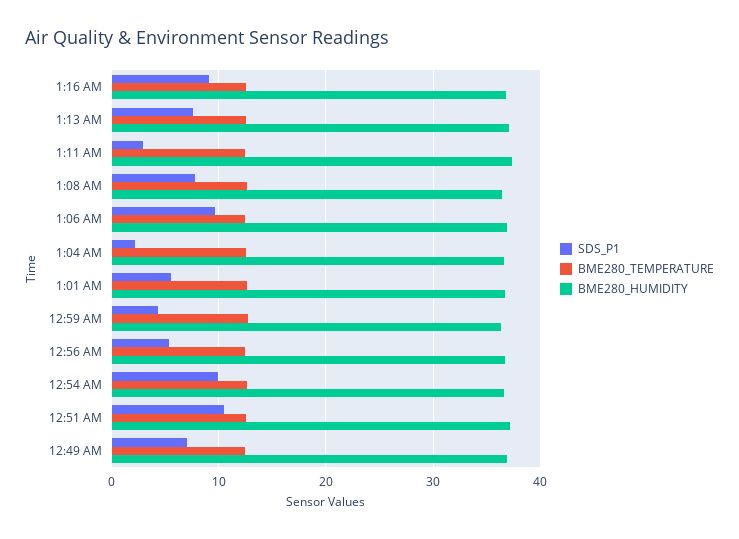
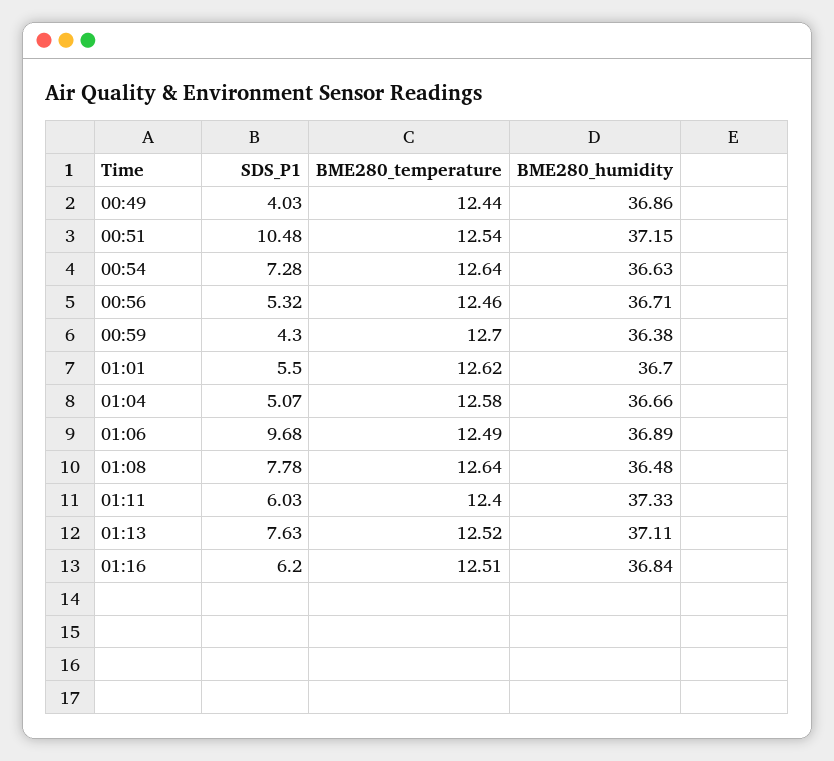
SDS_P1, 1:16 AM: 9 -> 6.2
SDS_P1, 1:11 AM: 3 -> 6.03
SDS_P1, 1:04 AM: 2 -> 5.07
SDS_P1, 12:54 AM: 10 -> 7.28
SDS_P1, 12:49 AM: 7 -> 4.03

